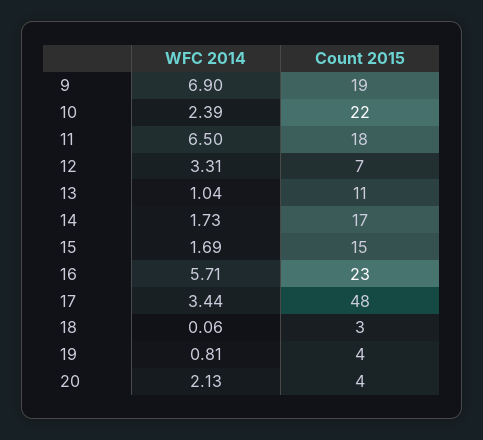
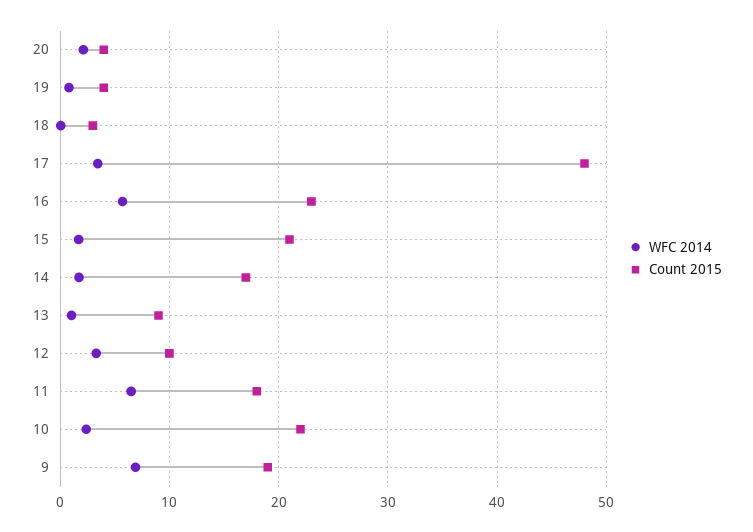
Count 2015, 12: 7 -> 10
Count 2015, 13: 11 -> 9
Count 2015, 15: 15 -> 21

